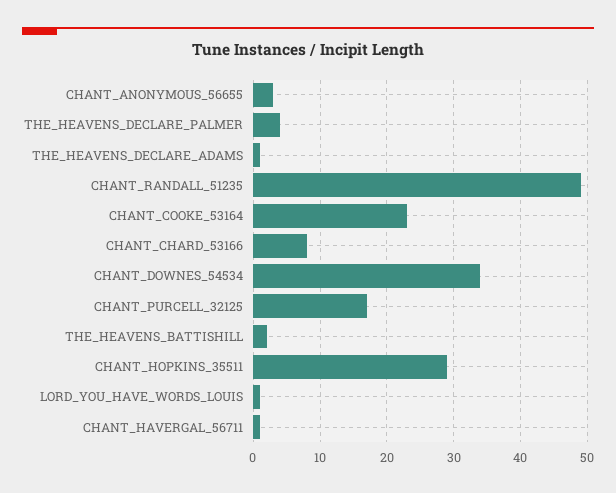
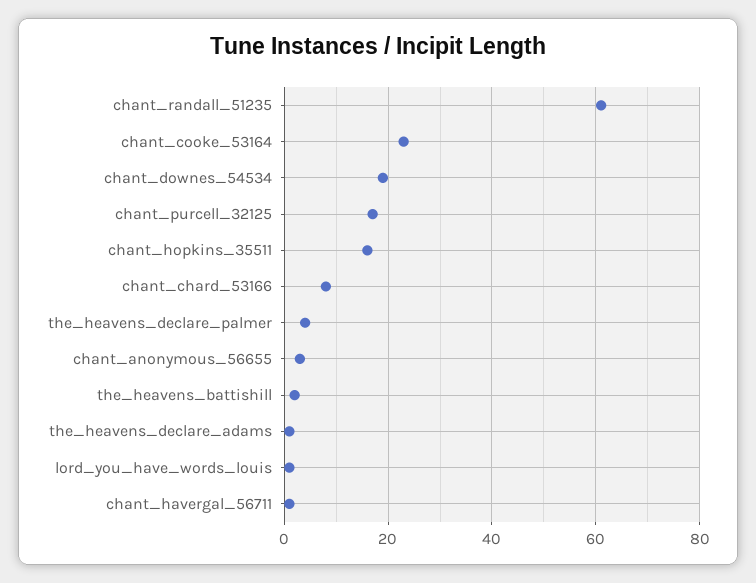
CHANT_RANDALL_51235: 49 -> 60
CHANT_DOWNES_54534: 34 -> 20
CHANT_HOPKINS_35511: 29 -> 15

